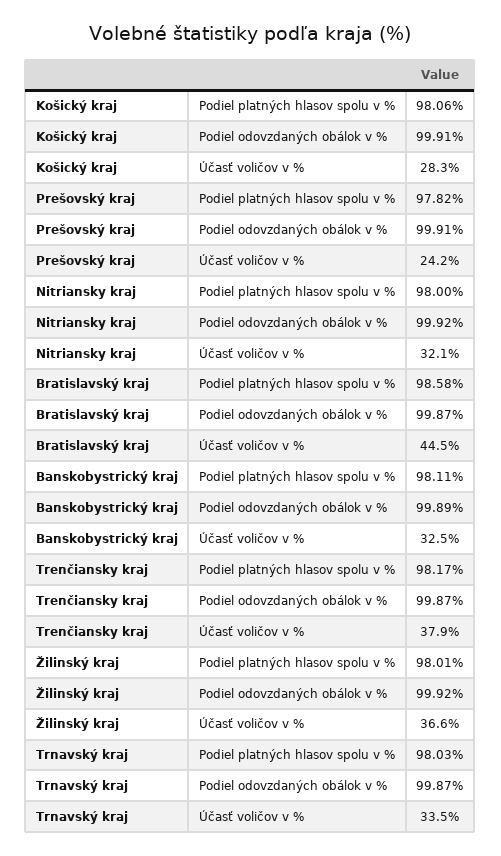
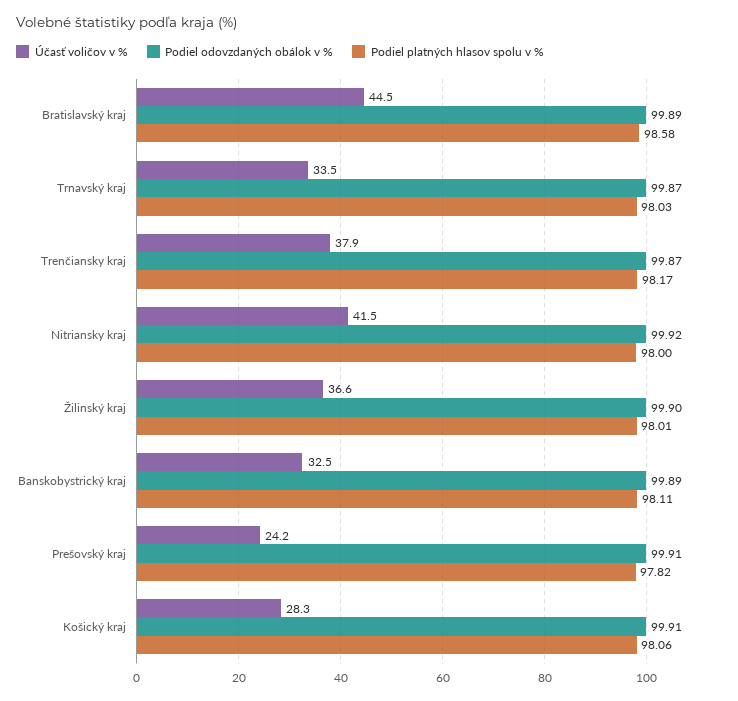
Účasť voličov v %, Nitriansky kraj: 32.1 -> 41.5
Podiel odovzdaných obálok v %, Bratislavský kraj: 99.87 -> 99.89
Podiel odovzdaných obálok v %, Žilinský kraj: 99.92 -> 99.9

